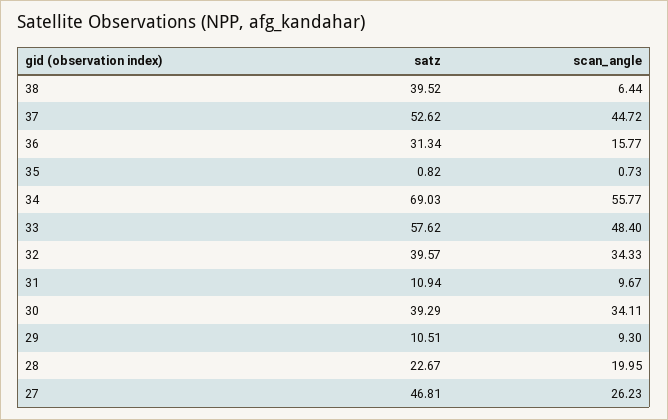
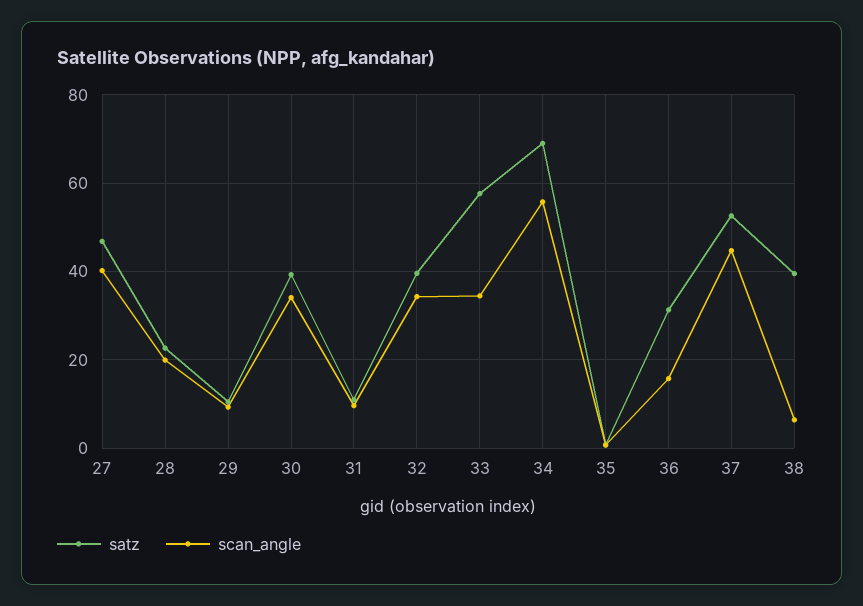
scan_angle, 33: 48.4 -> 34
scan_angle, 27: 26.23 -> 40

